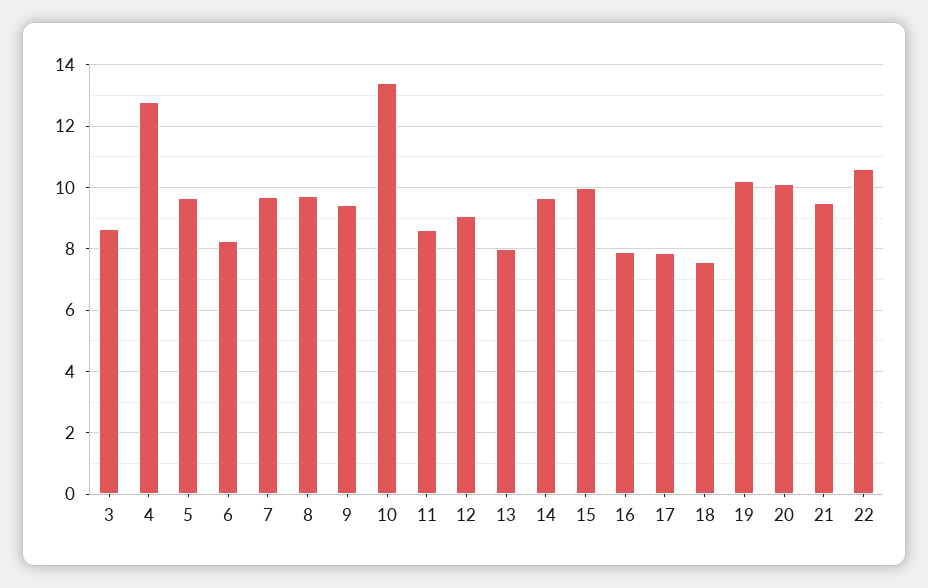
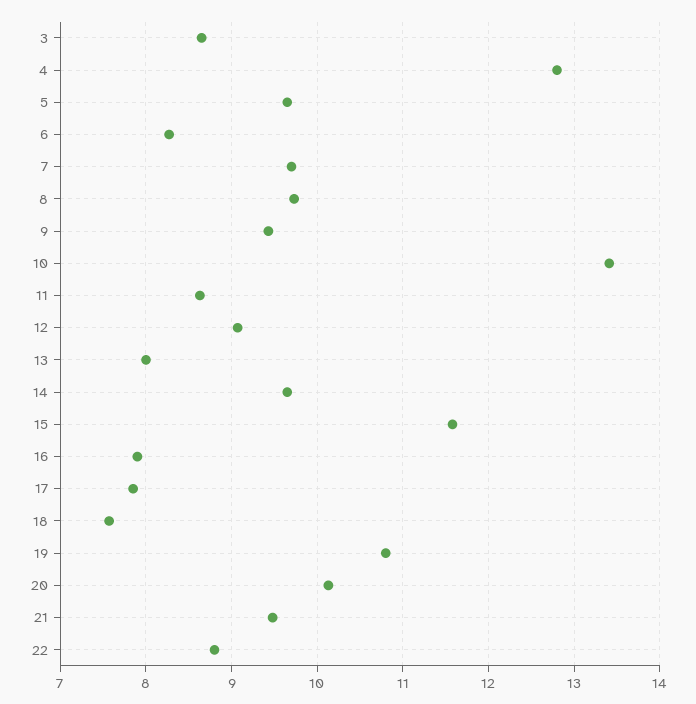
15: 10 -> 11.6
19: 10.2 -> 10.8
22: 10.6 -> 8.8

